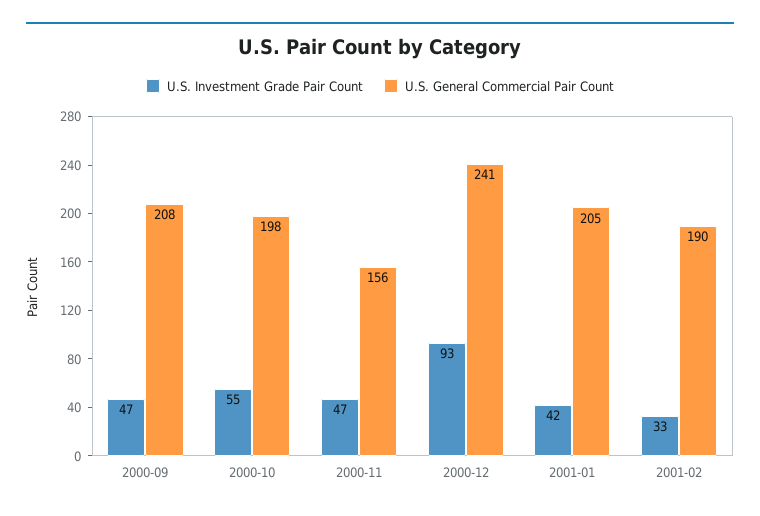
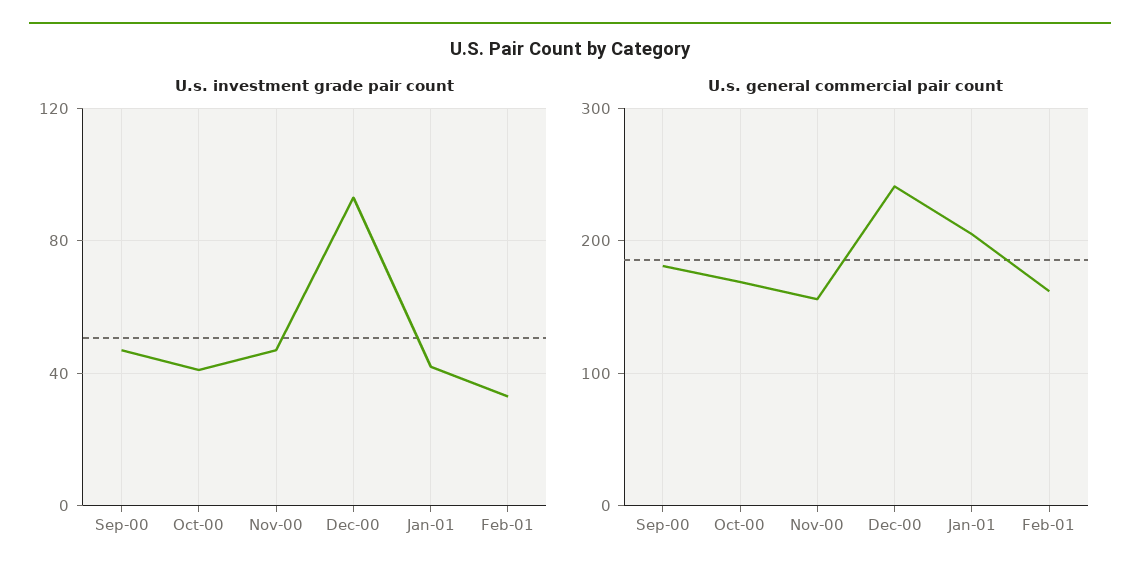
U.S. General Commercial Pair Count, 2000-09: 208 -> 180
U.S. Investment Grade Pair Count, 2000-10: 55 -> 40
U.S. General Commercial Pair Count, 2000-10: 198 -> 170
U.S. General Commercial Pair Count, 2001-02: 190 -> 160

